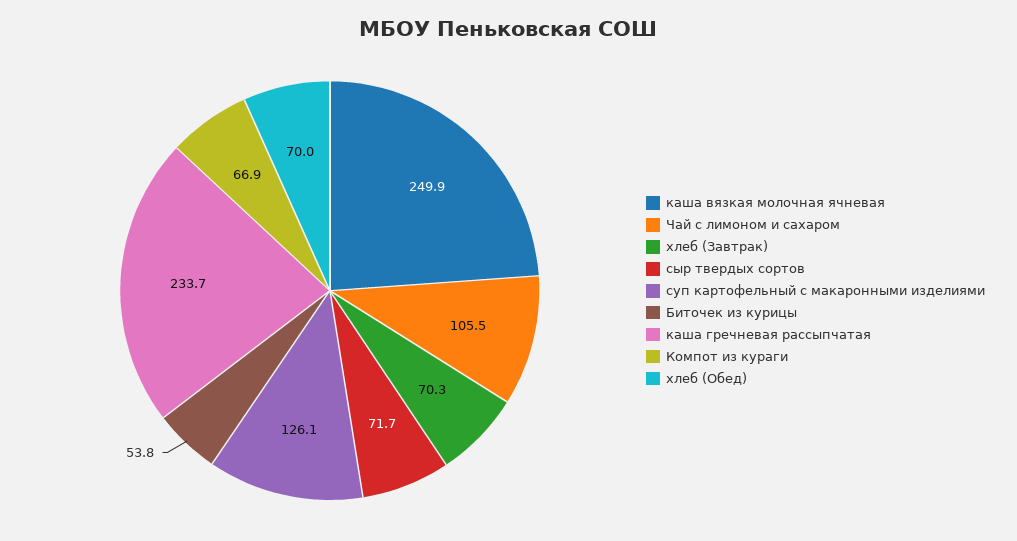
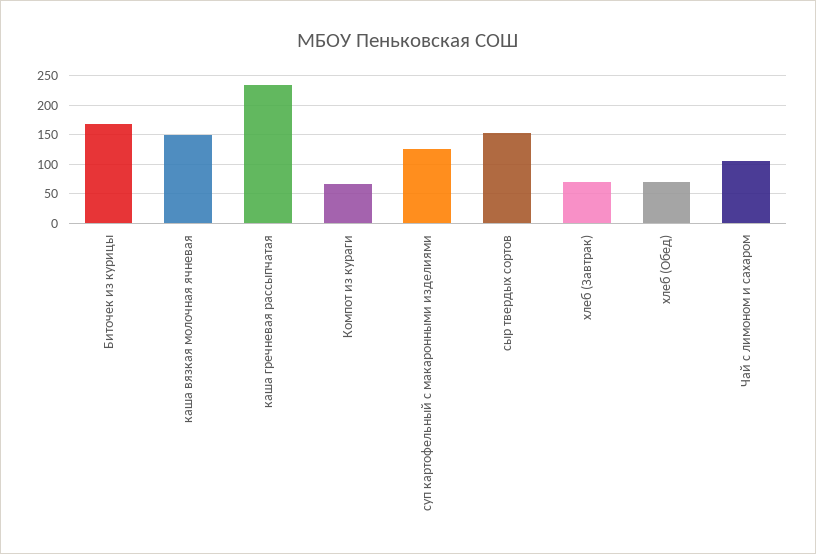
каша вязкая молочная ячневая: 249.9 -> 150
сыр твердых сортов: 71.7 -> 150
Биточек из курицы: 53.8 -> 175

